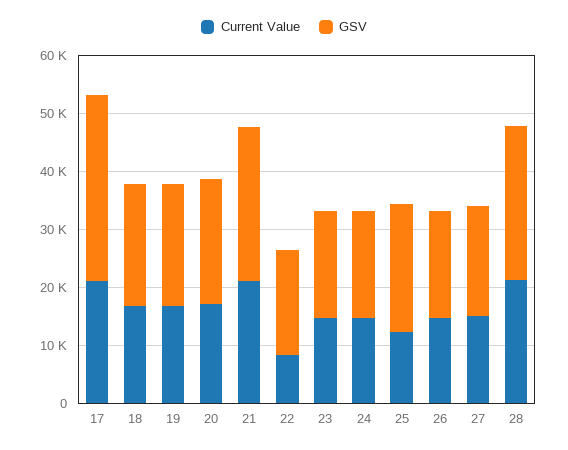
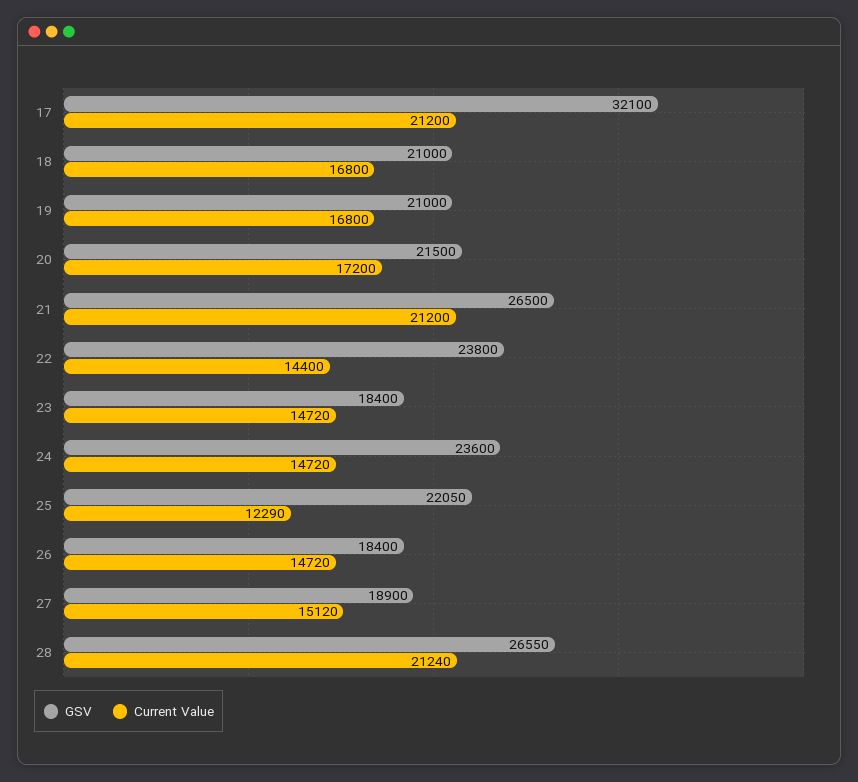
Current Value, 22: 8000 -> 14400
GSV, 22: 18000 -> 23800
GSV, 24: 18000 -> 23600

